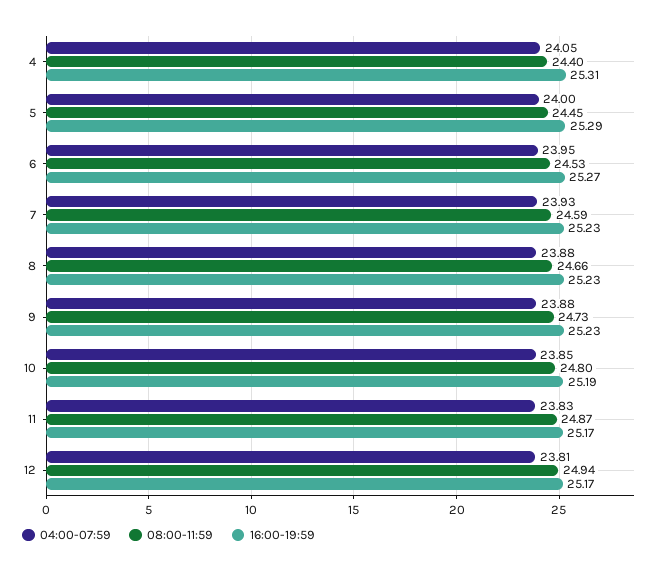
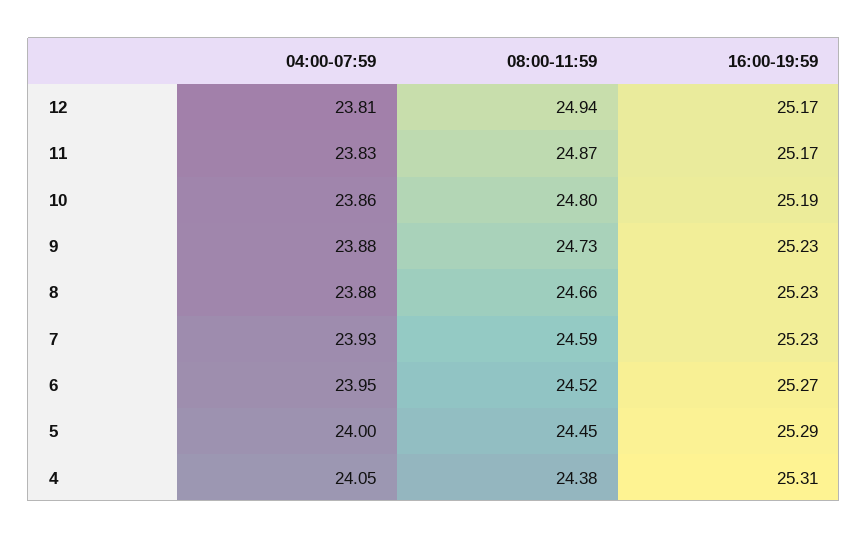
08:00-11:59, 4: 24.4 -> 24.38
08:00-11:59, 6: 24.53 -> 24.52
04:00-07:59, 10: 23.85 -> 23.86

